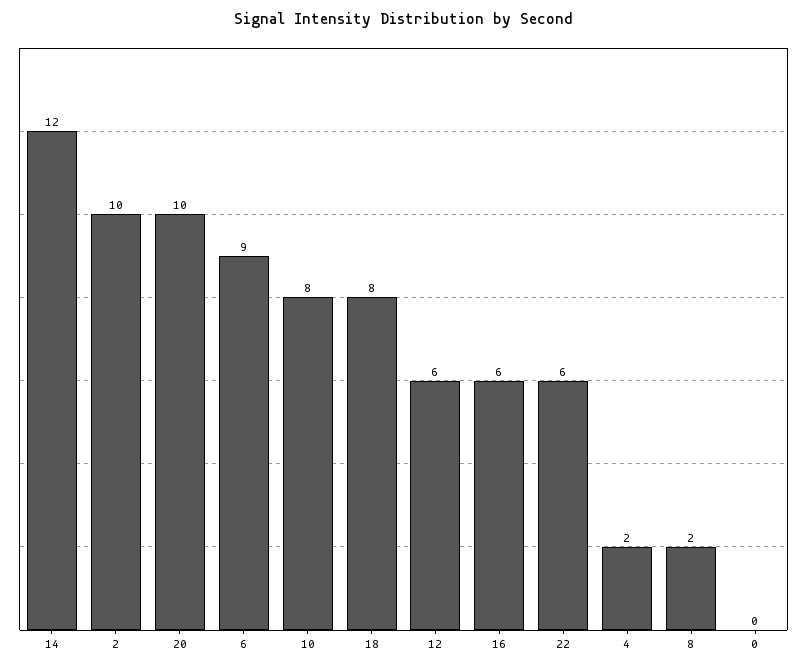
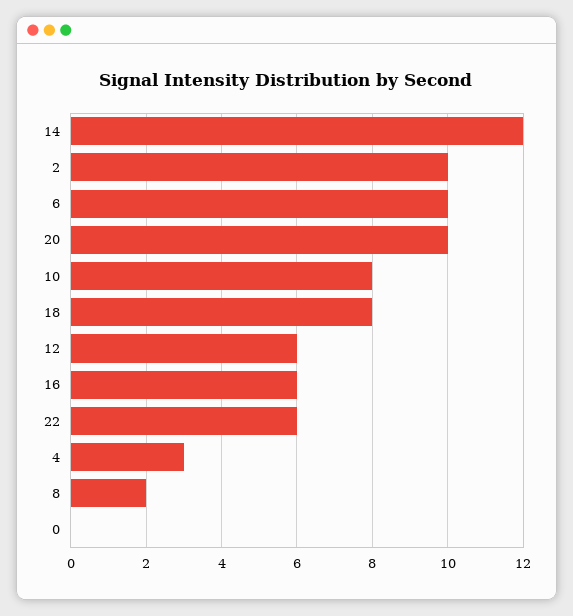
6: 9 -> 10
4: 2 -> 3

